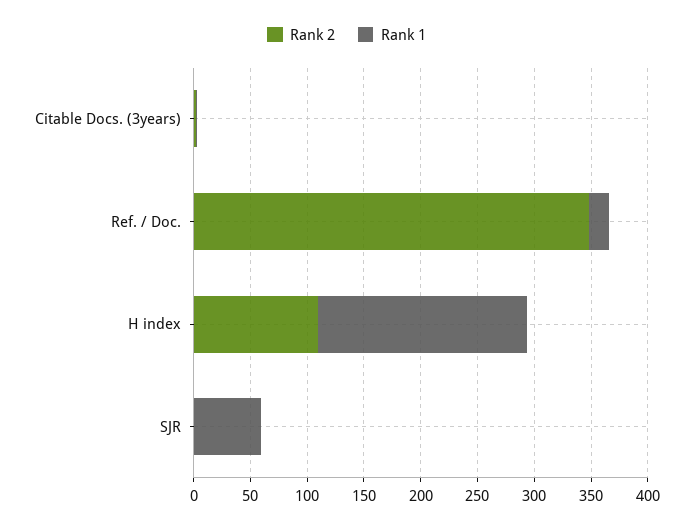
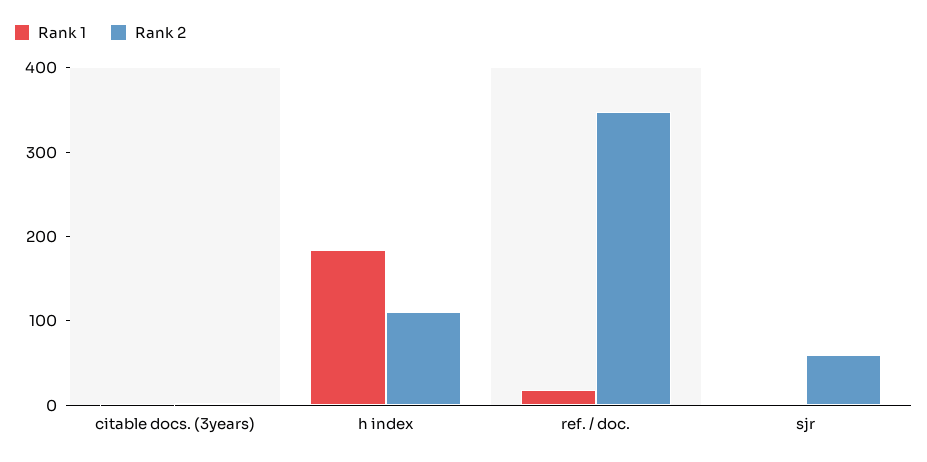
Rank 2, SJR: 0 -> 60
Rank 1, SJR: 60 -> 0

